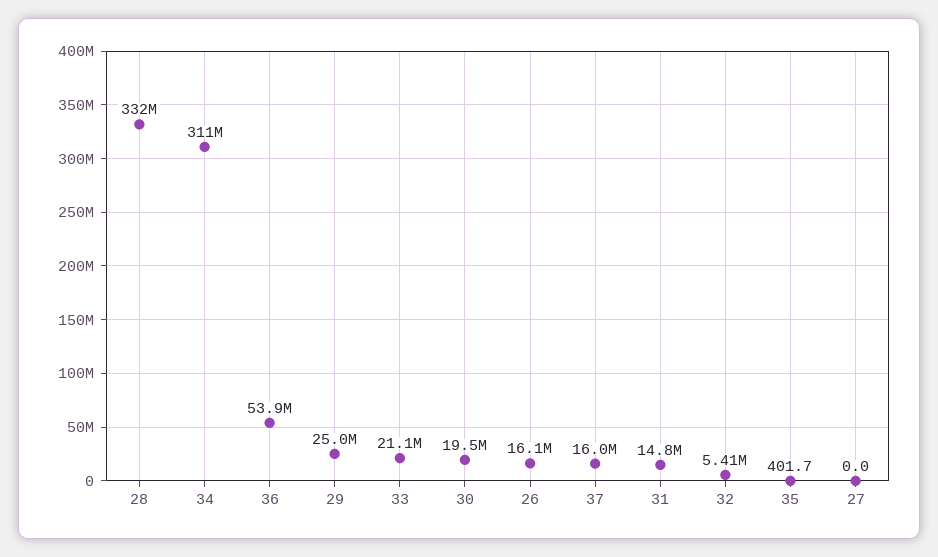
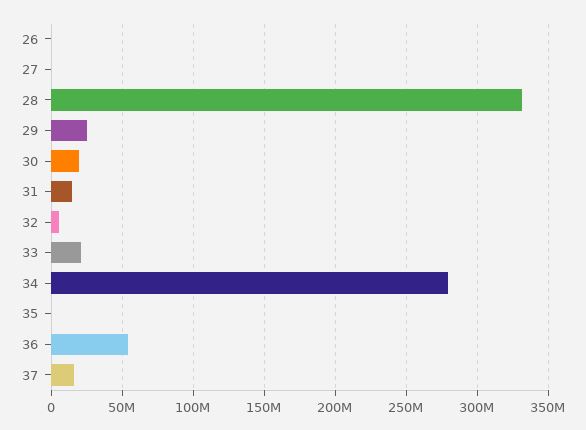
34: 311000000 -> 280000000
26: 16100000 -> 0

